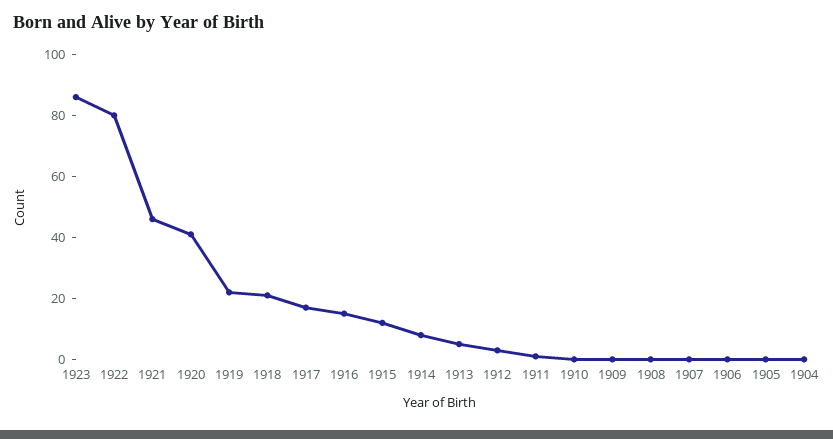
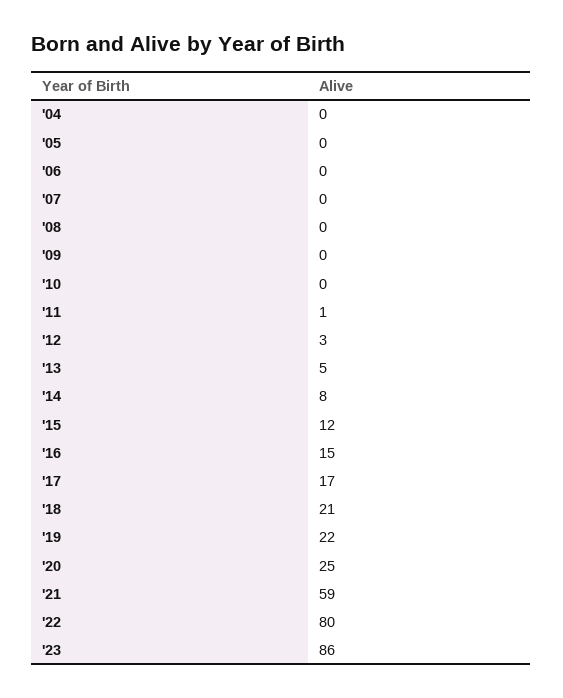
1921: 45 -> 59
1920: 40 -> 25

